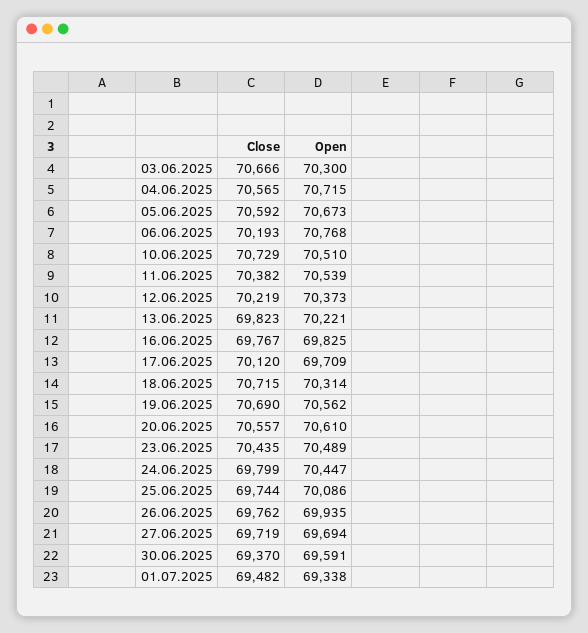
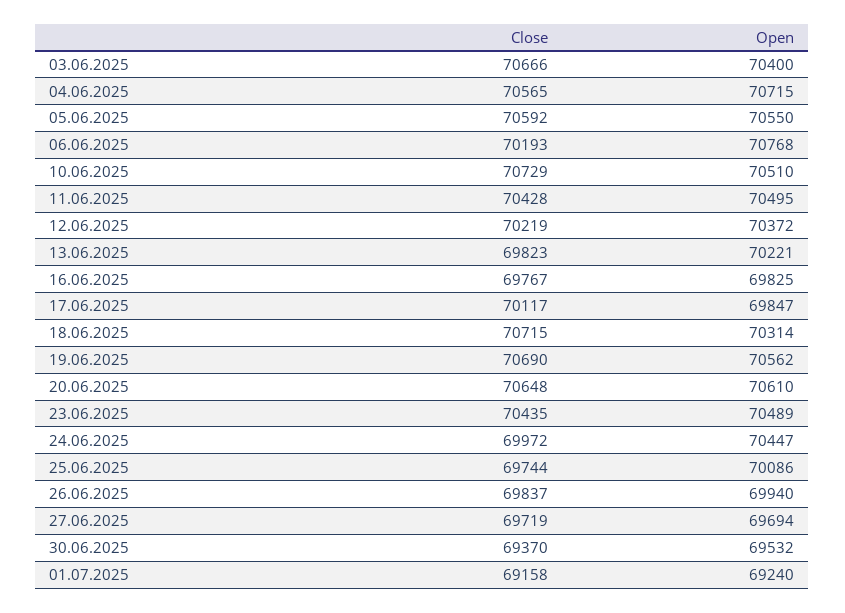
Open, 03.06.2025: 70300 -> 70400
Open, 05.06.2025: 70673 -> 70550
Close, 11.06.2025: 70382 -> 70428
Open, 11.06.2025: 70539 -> 70495
Open, 12.06.2025: 70373 -> 70372
Close, 17.06.2025: 70120 -> 70117
Open, 17.06.2025: 69709 -> 69847
Close, 20.06.2025: 70557 -> 70648
Close, 24.06.2025: 69799 -> 69972
Close, 26.06.2025: 69762 -> 69837
Open, 26.06.2025: 69935 -> 69940
Open, 30.06.2025: 69591 -> 69532
Close, 01.07.2025: 69482 -> 69158
Open, 01.07.2025: 69338 -> 69240

